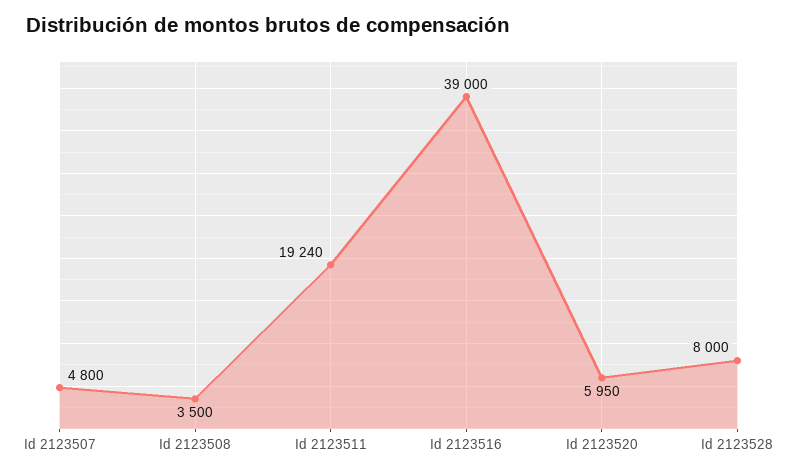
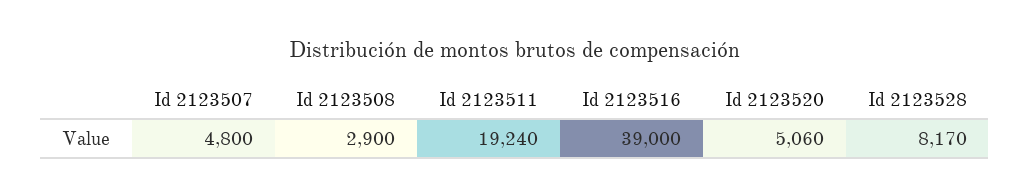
Id 2123508: 3500 -> 2900
Id 2123520: 5950 -> 5060
Id 2123528: 8000 -> 8170

